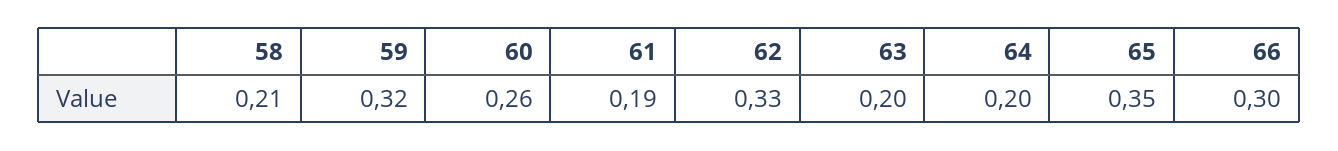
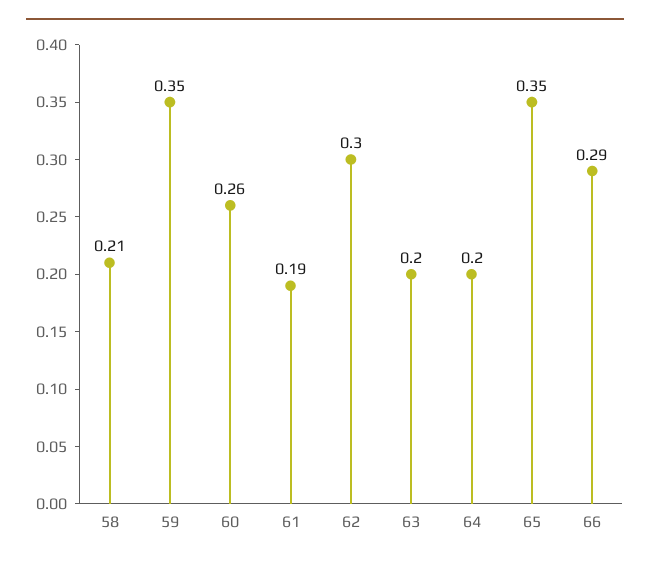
59: 0.32 -> 0.35
62: 0.33 -> 0.3
66: 0.3 -> 0.29

